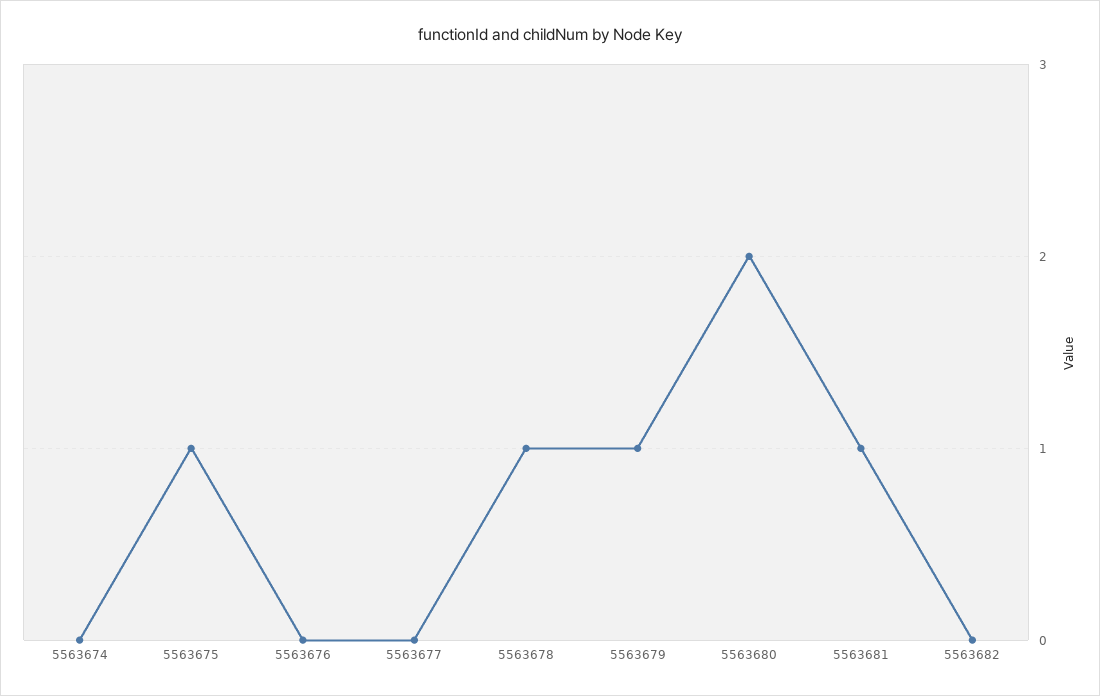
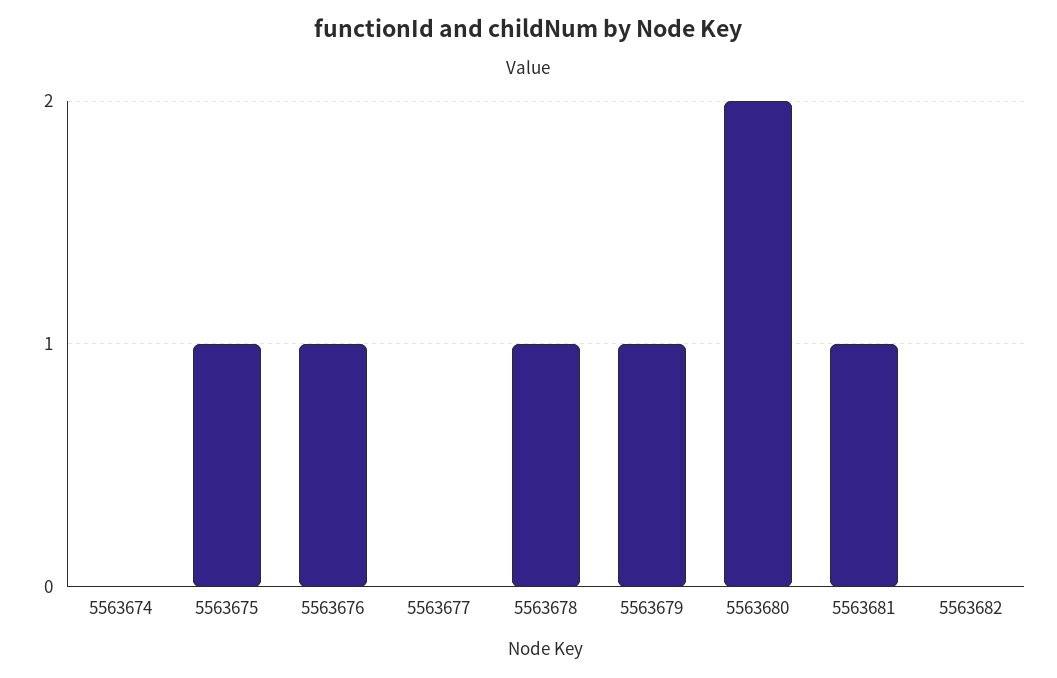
5563676: 0 -> 1

